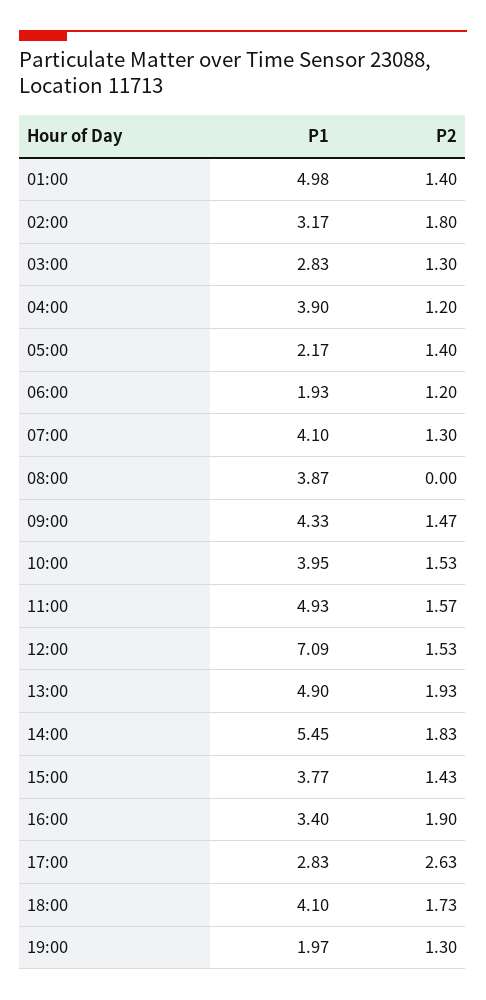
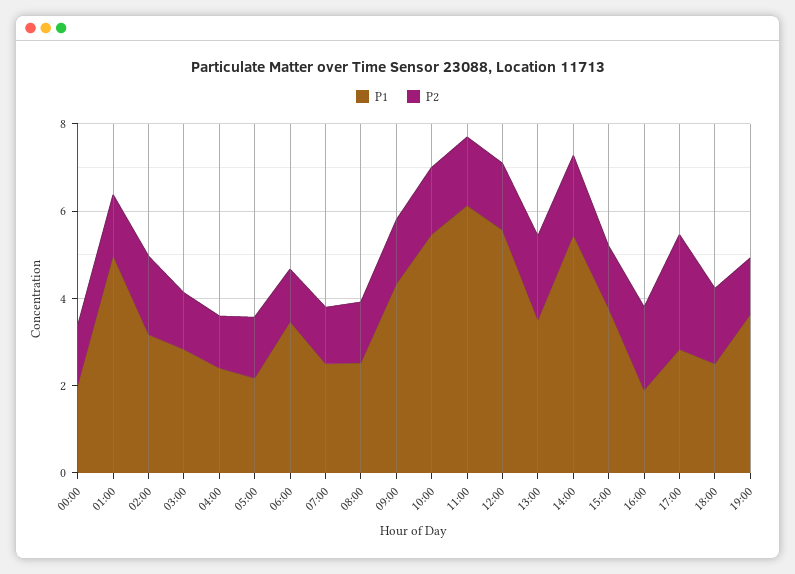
P1, 04:00: 3.9 -> 2.5
P1, 06:00: 1.93 -> 3.5
P1, 07:00: 4.1 -> 2.5
P1, 08:00: 3.87 -> 2.5
P2, 08:00: 0 -> 1.5
P1, 10:00: 3.95 -> 5.5
P1, 11:00: 4.93 -> 6
P1, 12:00: 7.09 -> 5.5
P1, 13:00: 4.9 -> 3.5
P1, 16:00: 3.4 -> 2
P1, 18:00: 4.1 -> 2.5
P1, 19:00: 1.97 -> 3.5
P1, 00:00: none -> 2
P2, 00:00: none -> 1.5

